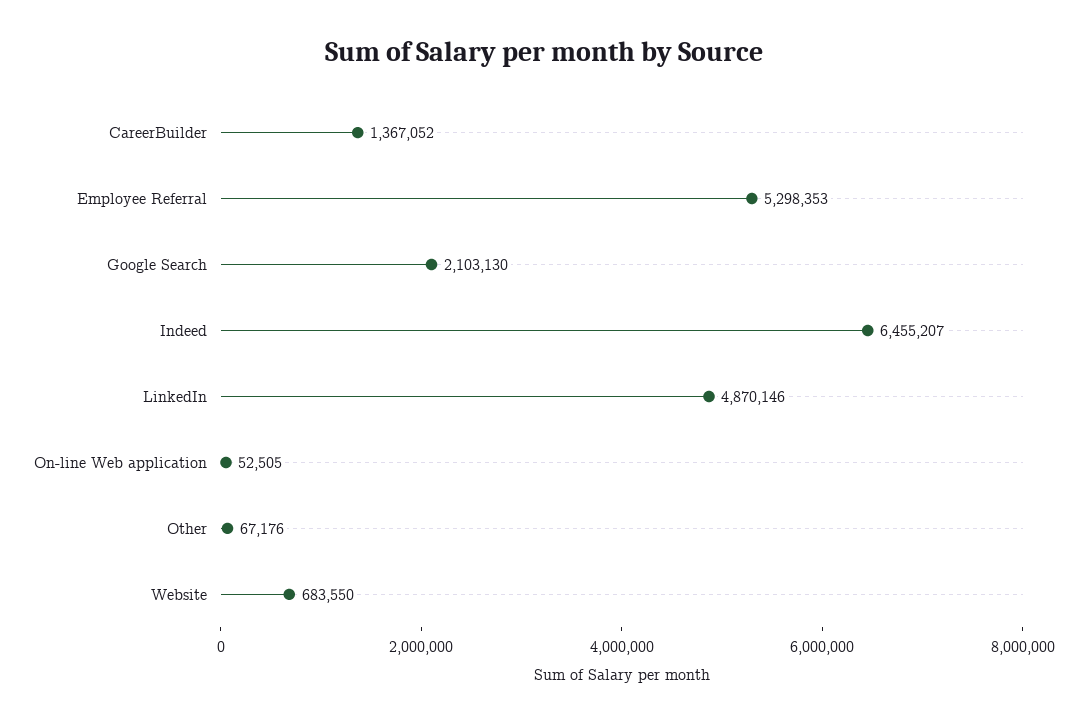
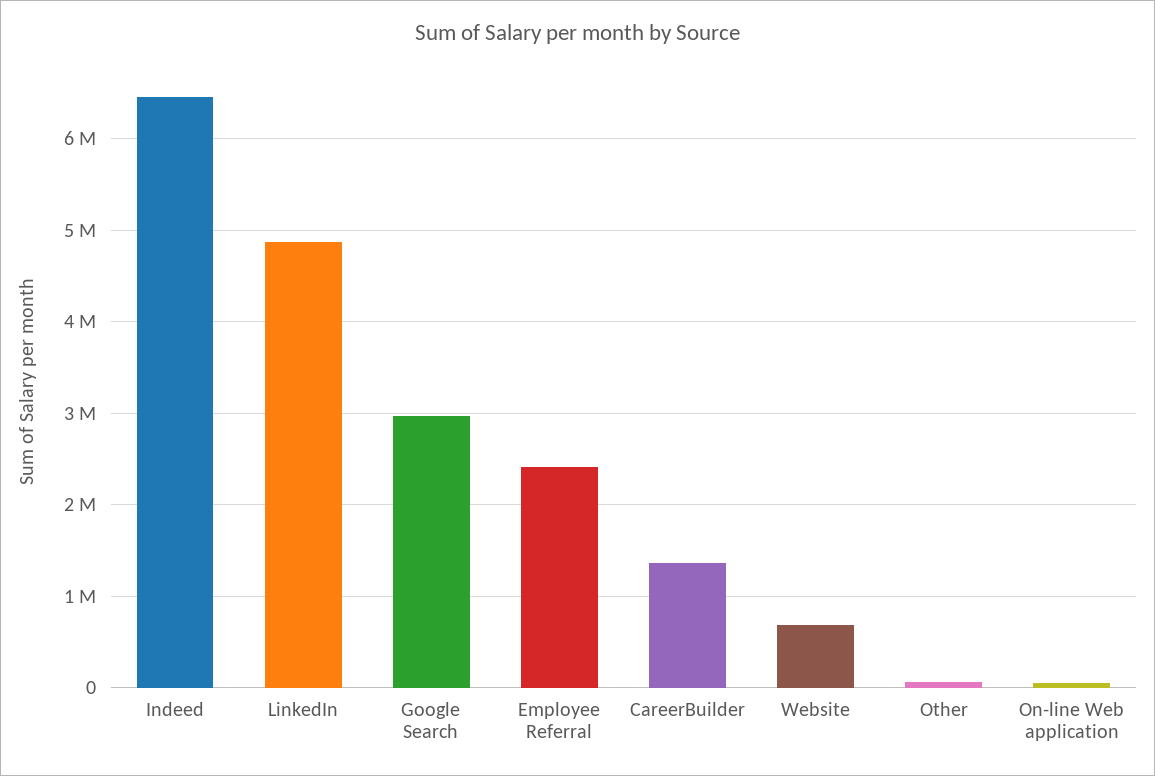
Employee Referral: 5298353 -> 2400000
Google Search: 2103130 -> 3000000

